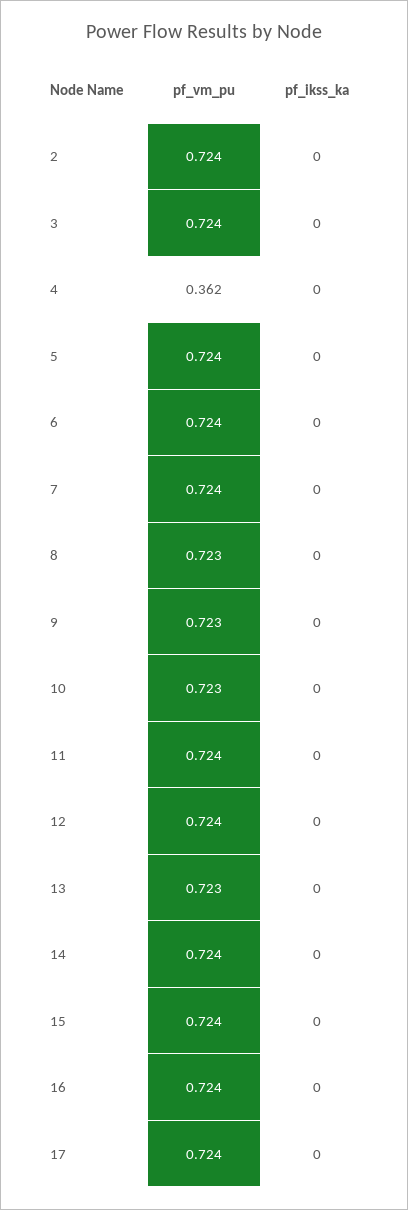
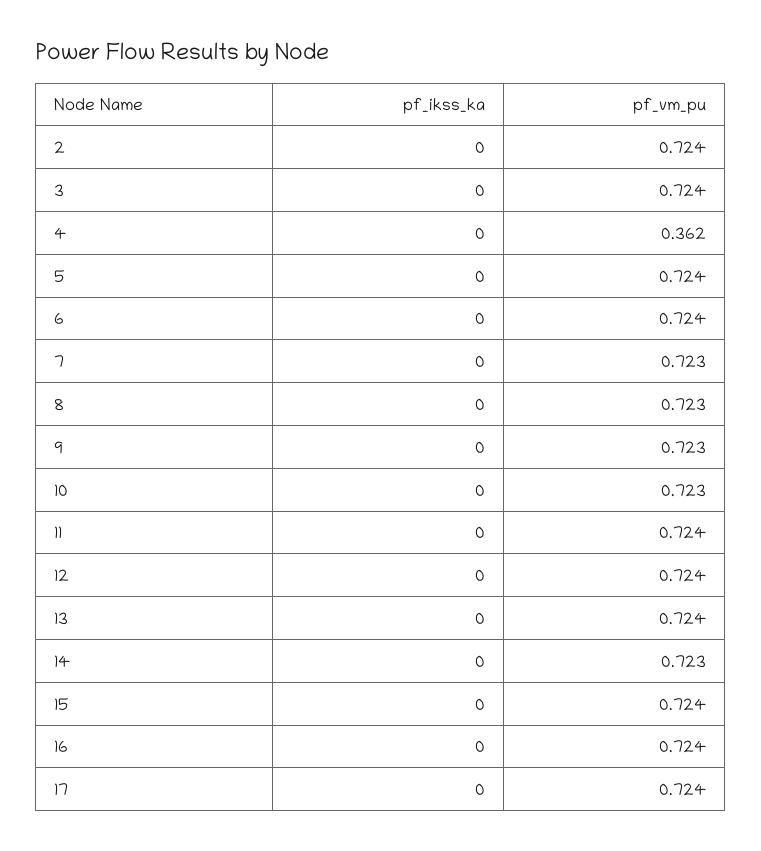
pf_vm_pu, 7: 0.724 -> 0.723
pf_vm_pu, 13: 0.723 -> 0.724
pf_vm_pu, 14: 0.724 -> 0.723

